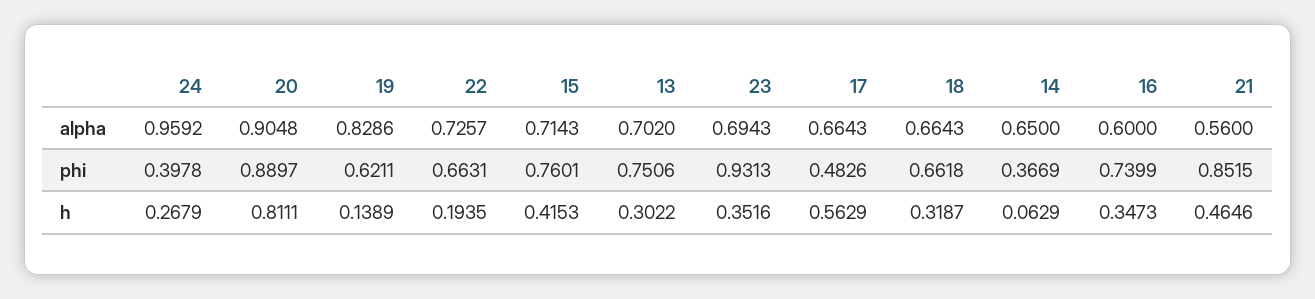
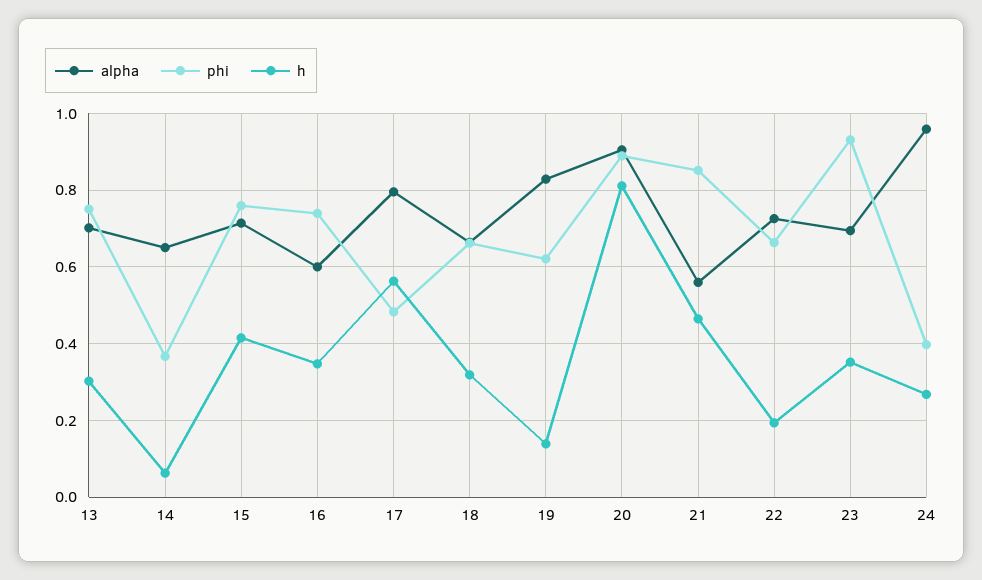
alpha, 17: 0.6643 -> 0.8

